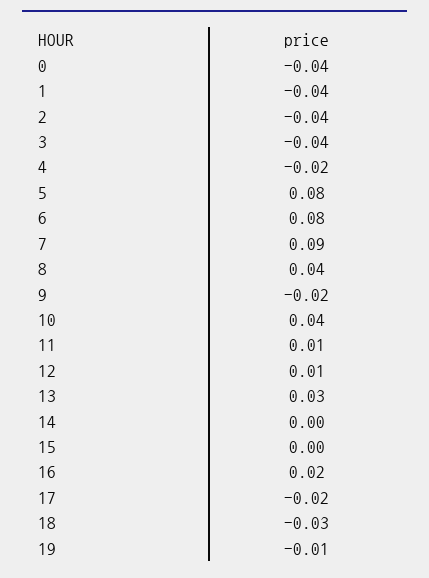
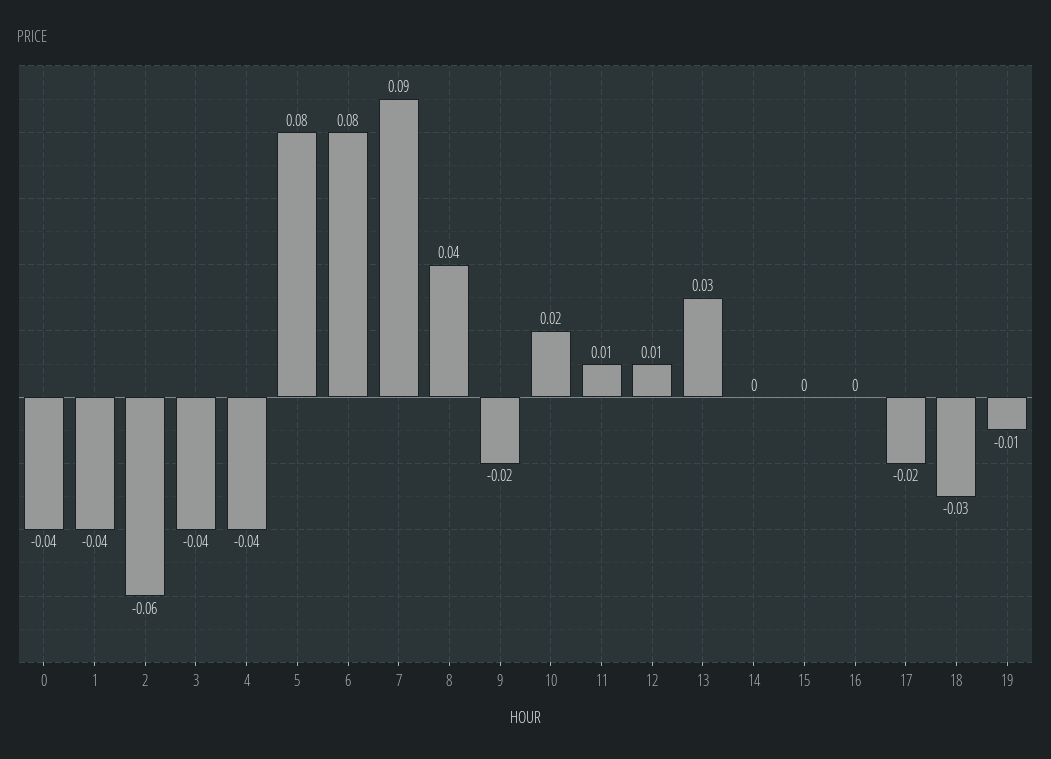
2: -0.04 -> -0.06
4: -0.02 -> -0.04
10: 0.04 -> 0.02
16: 0.02 -> 0

